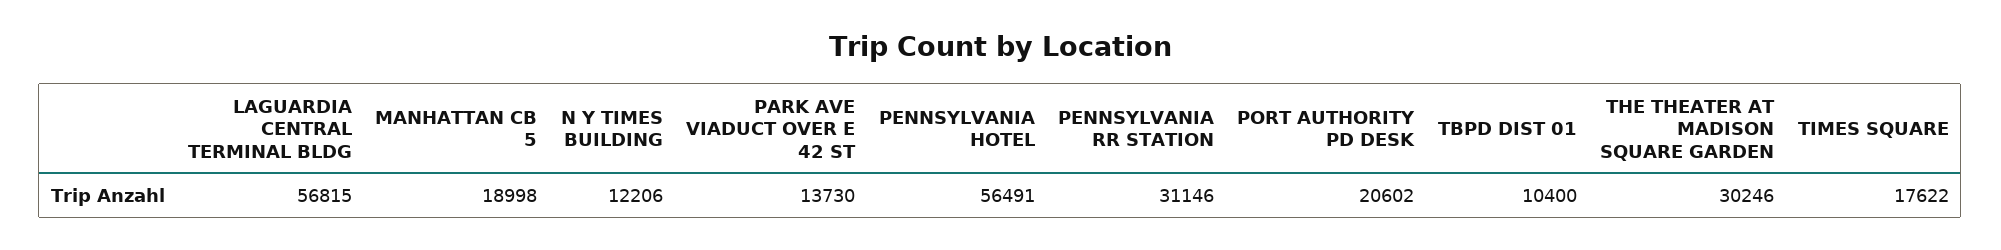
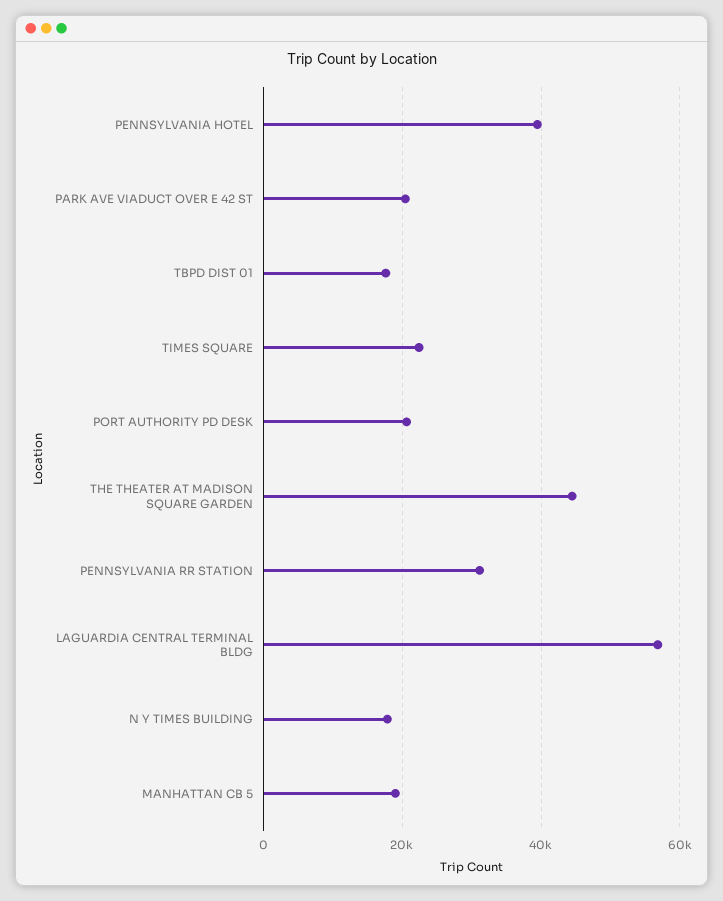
N Y TIMES BUILDING: 12206 -> 18000
PARK AVE VIADUCT OVER E 42 ST: 13730 -> 20000
PENNSYLVANIA HOTEL: 56491 -> 40000
TBPD DIST 01: 10400 -> 18000
THE THEATER AT MADISON SQUARE GARDEN: 30246 -> 44000
TIMES SQUARE: 17622 -> 22000

